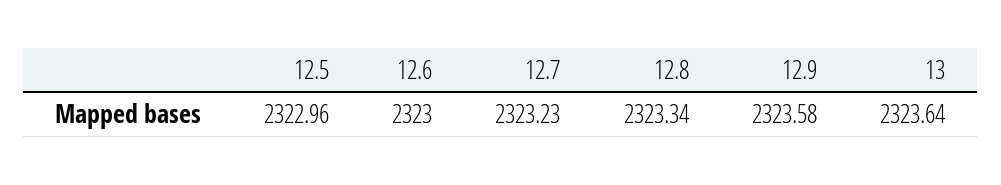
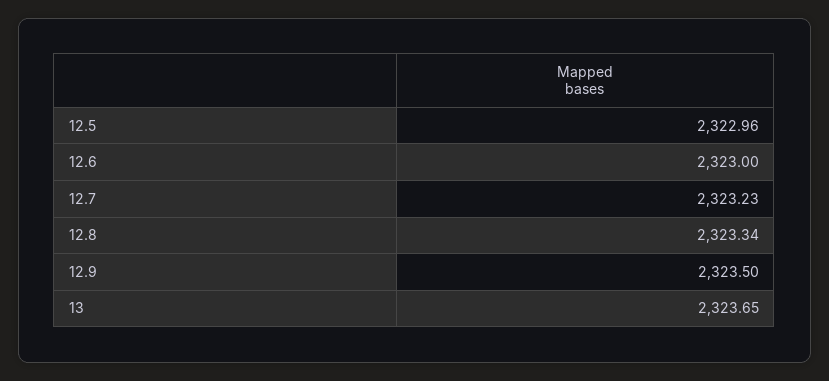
12.9: 2323.58 -> 2323.5
13: 2323.64 -> 2323.65

